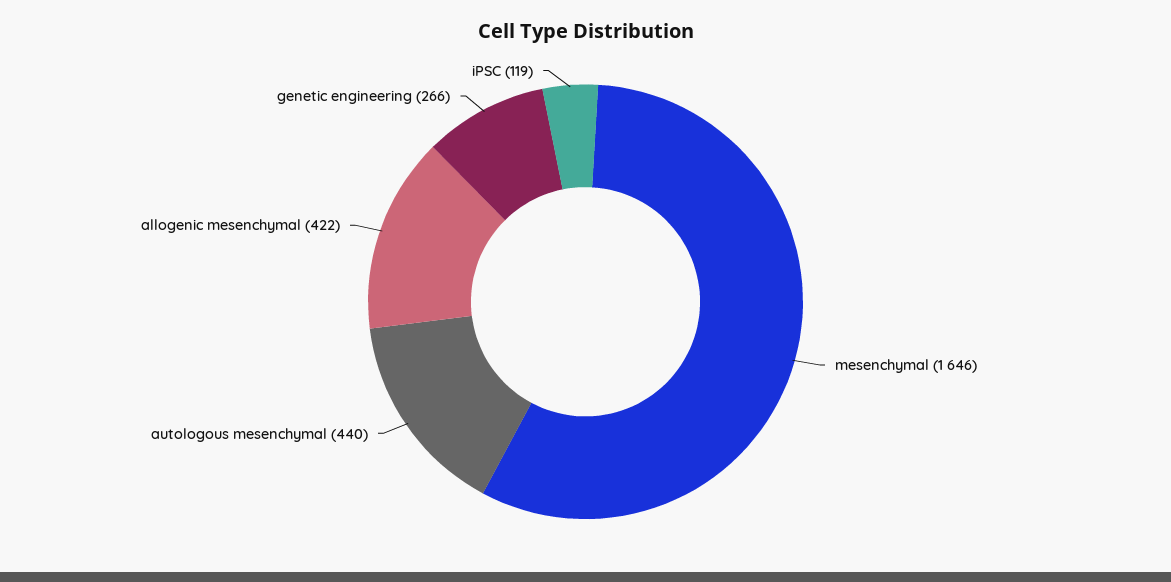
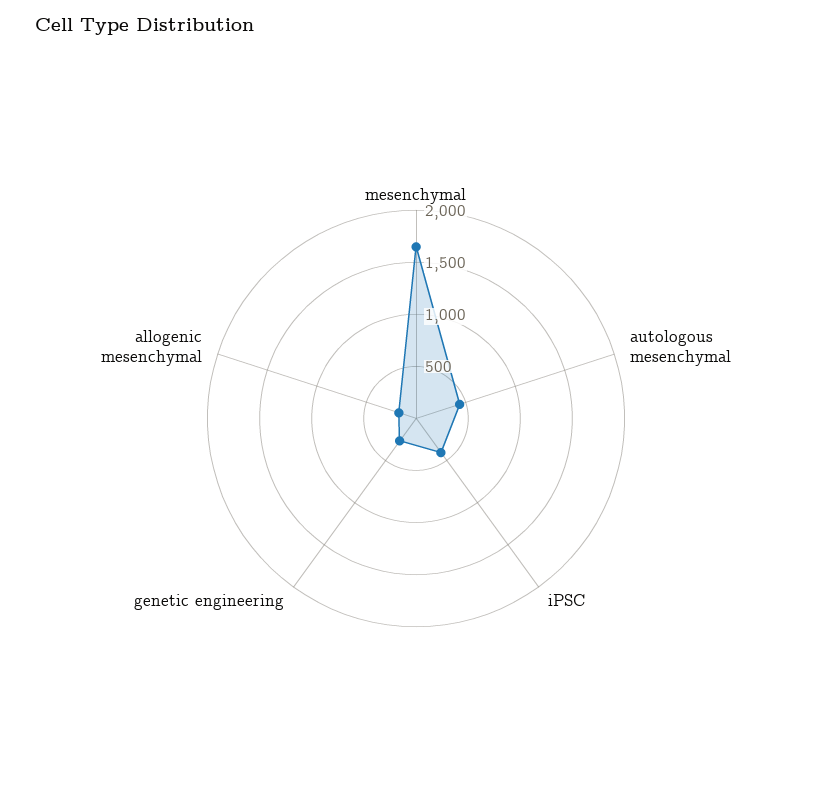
allogenic mesenchymal: 422 -> 200
iPSC: 119 -> 400

